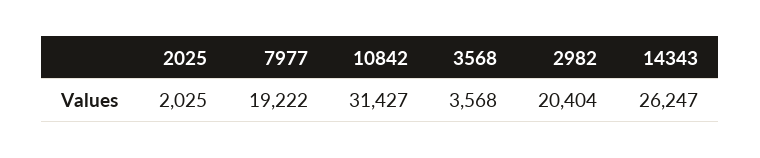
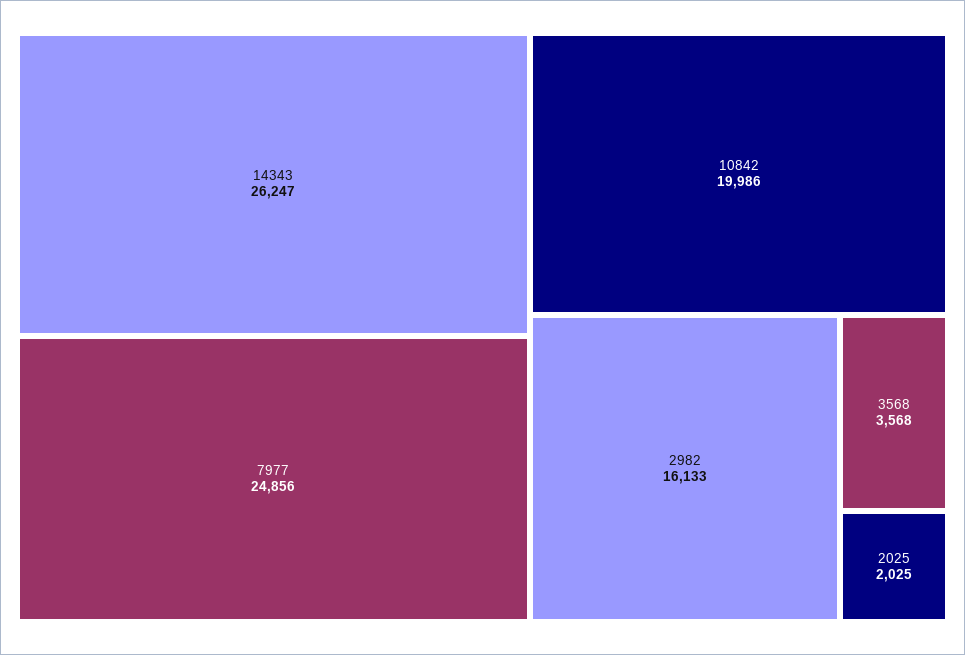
7977: 19222 -> 24856
10842: 31427 -> 19986
2982: 20404 -> 16133

